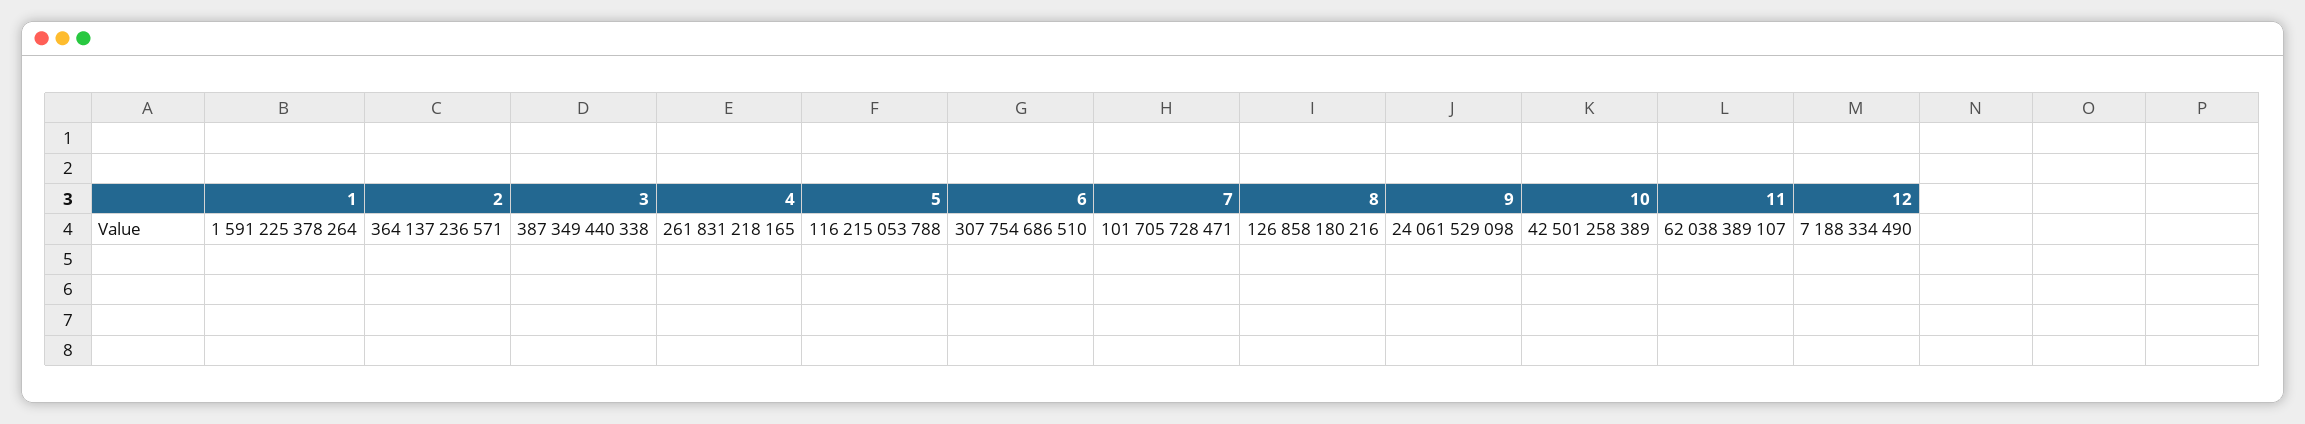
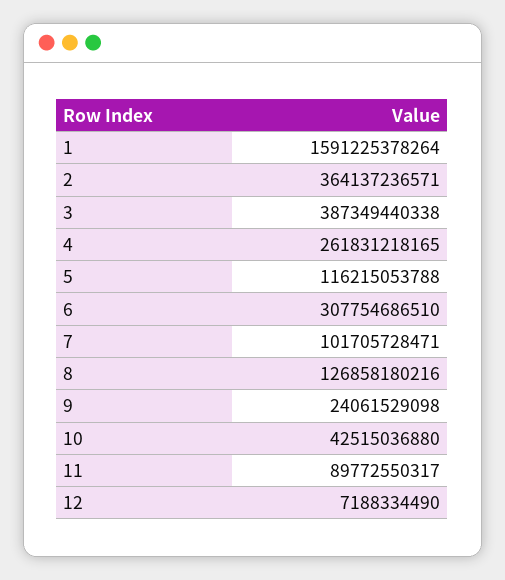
10: 42501258389 -> 42515036880
11: 62038389107 -> 89772550317

